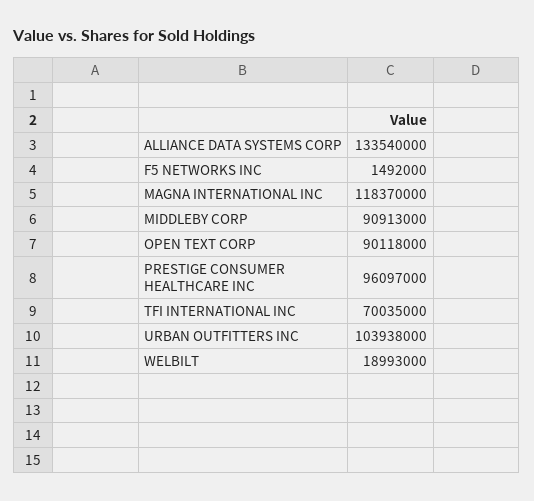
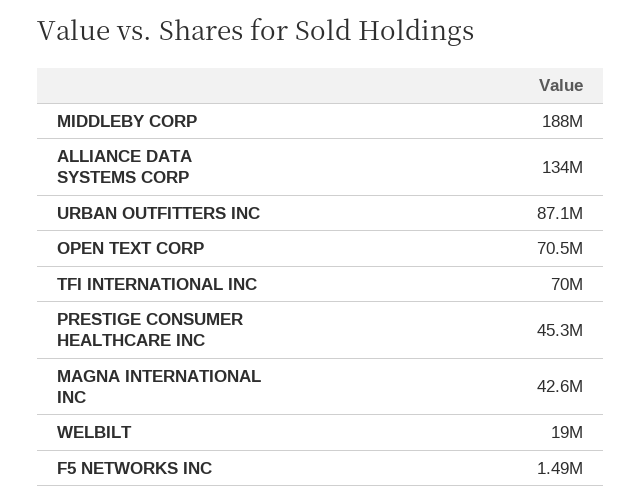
MAGNA INTERNATIONAL INC: 118370000 -> 42600000
MIDDLEBY CORP: 90913000 -> 188000000
OPEN TEXT CORP: 90118000 -> 70500000
PRESTIGE CONSUMER HEALTHCARE INC: 96097000 -> 45300000
URBAN OUTFITTERS INC: 103938000 -> 87100000

